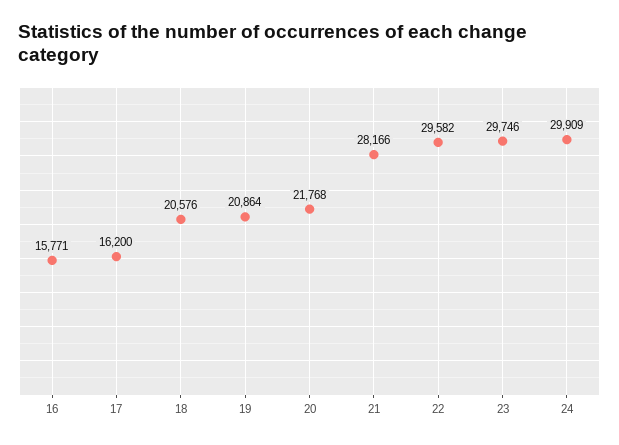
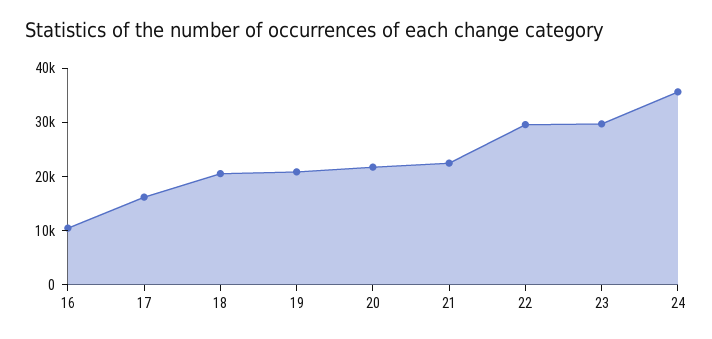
16: 15771 -> 10000
21: 28166 -> 22000
24: 29909 -> 36000

